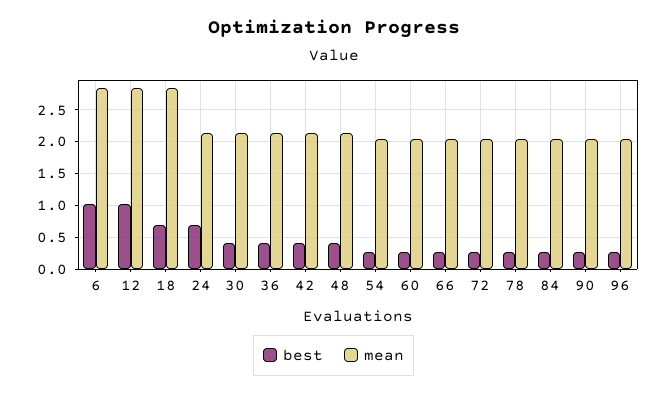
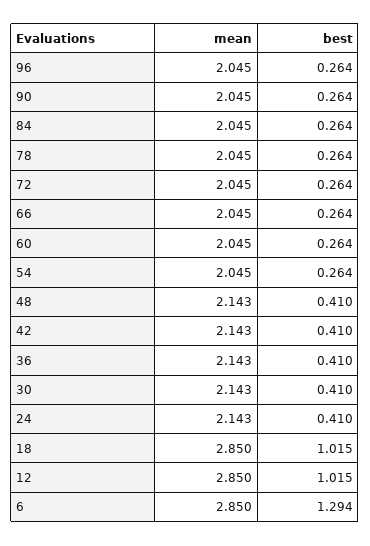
best, 6: 1 -> 1.294
best, 18: 0.7 -> 1.015
best, 24: 0.7 -> 0.41

